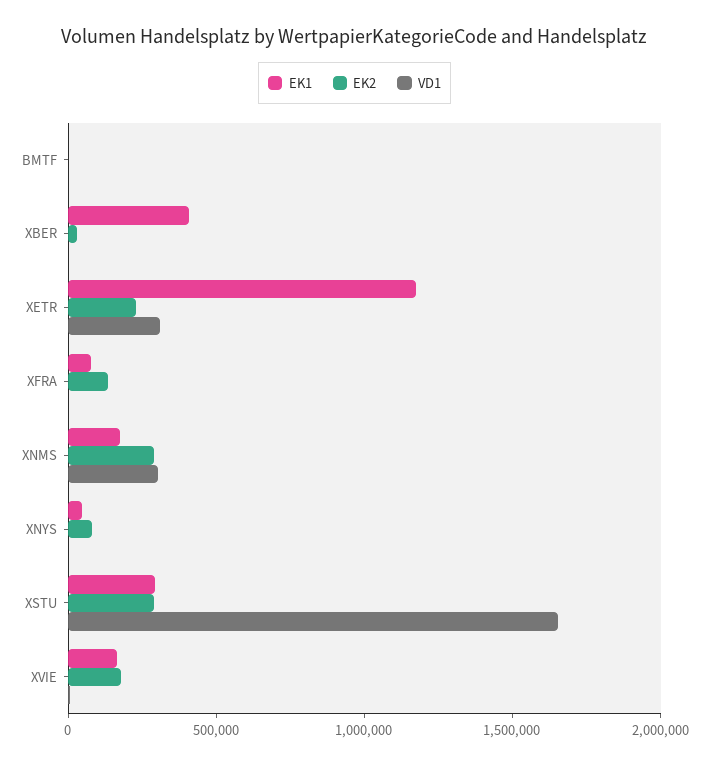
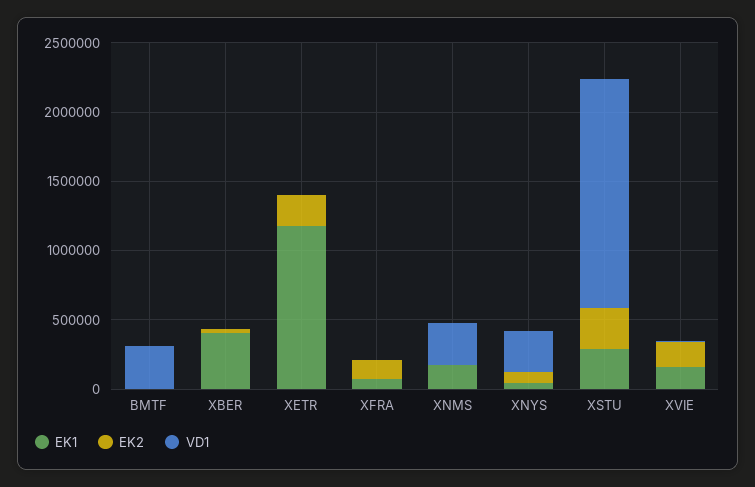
VD1, BMTF: 0 -> 300000
VD1, XETR: 300000 -> 0
EK2, XNMS: 300000 -> 0
VD1, XNYS: 0 -> 300000

